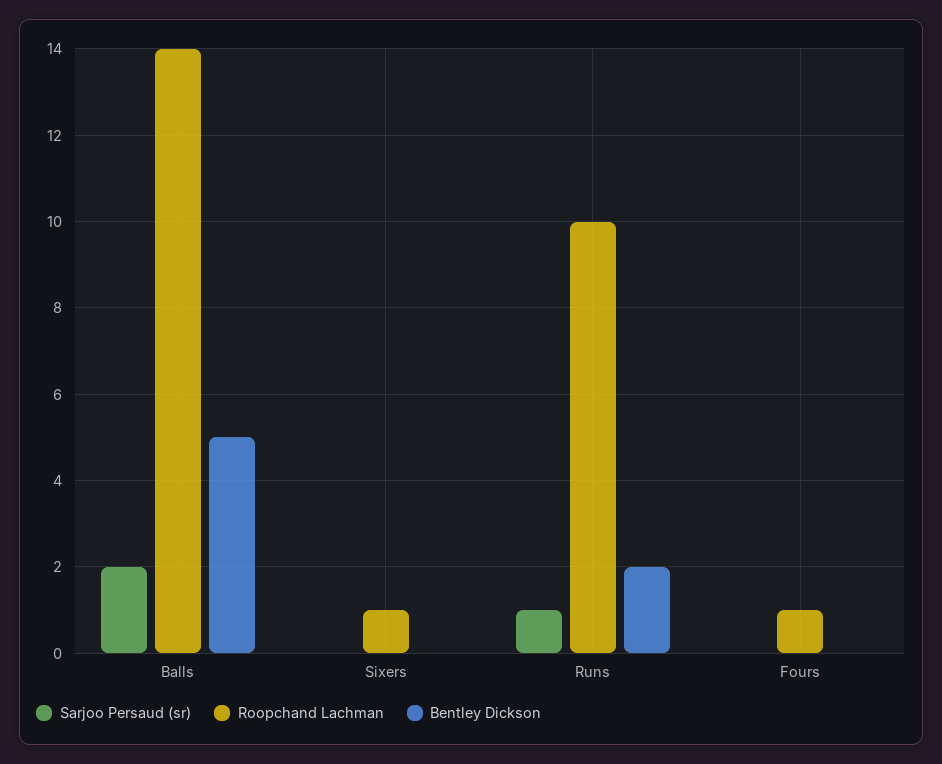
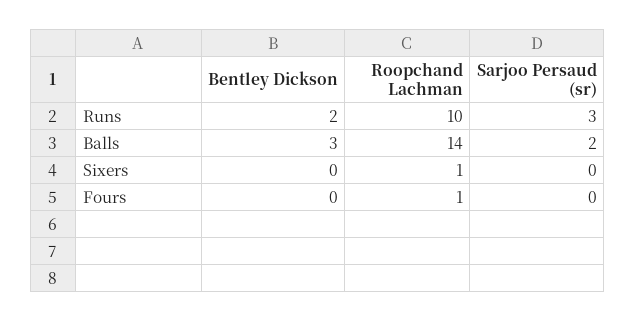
Bentley Dickson, Balls: 5 -> 3
Sarjoo Persaud (sr), Runs: 1 -> 3

